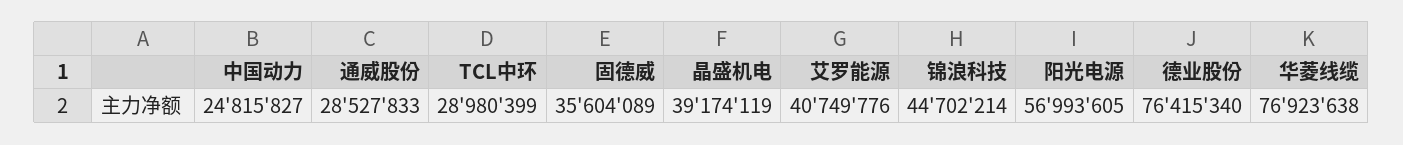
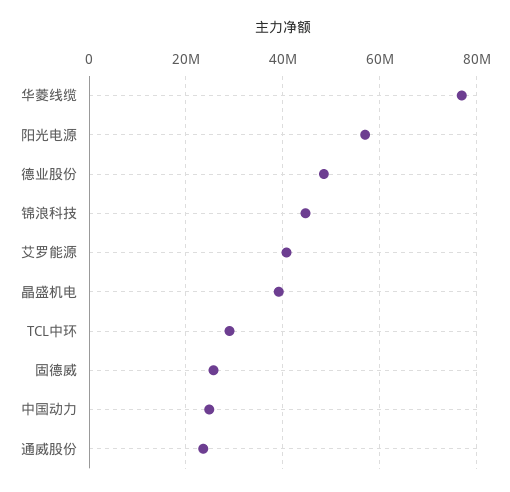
通威股份: 28527833 -> 24000000
固德威: 35604089 -> 26000000
德业股份: 76415340 -> 48000000

